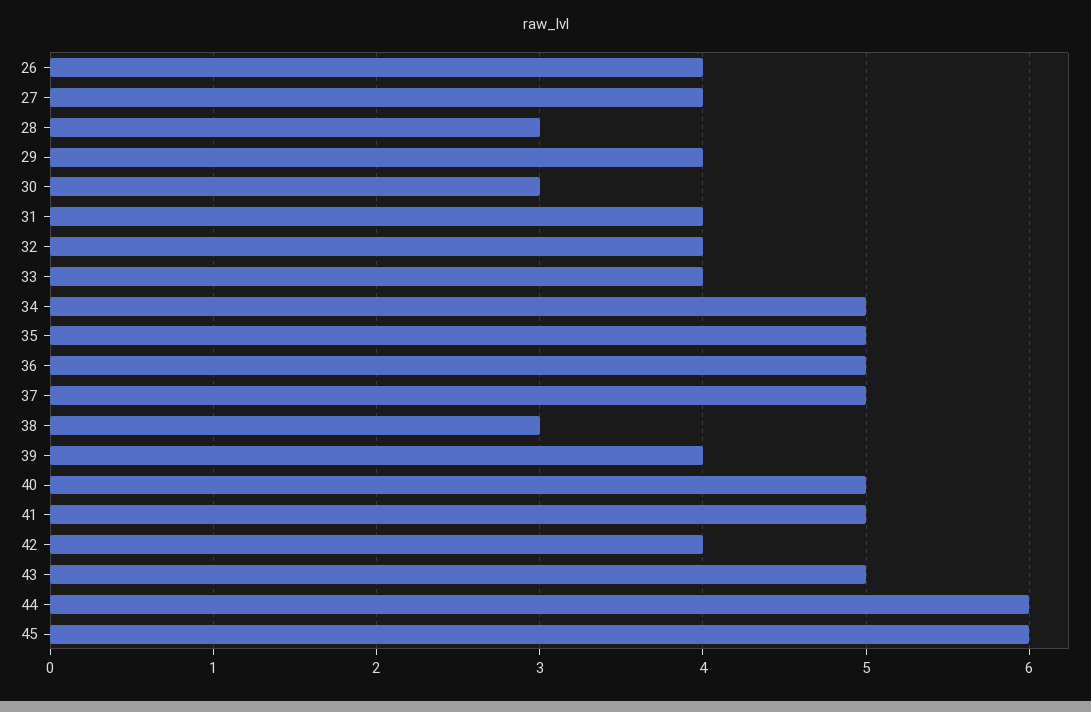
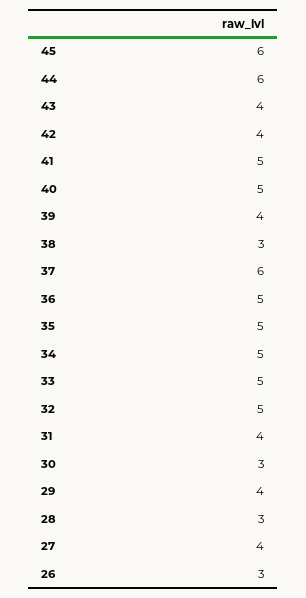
26: 4 -> 3
32: 4 -> 5
33: 4 -> 5
37: 5 -> 6
43: 5 -> 4

